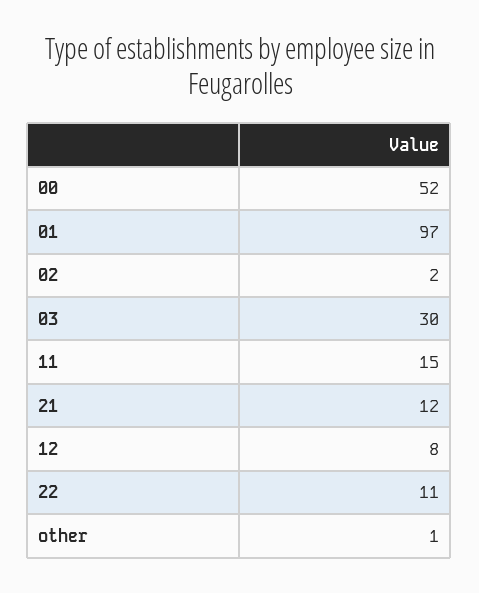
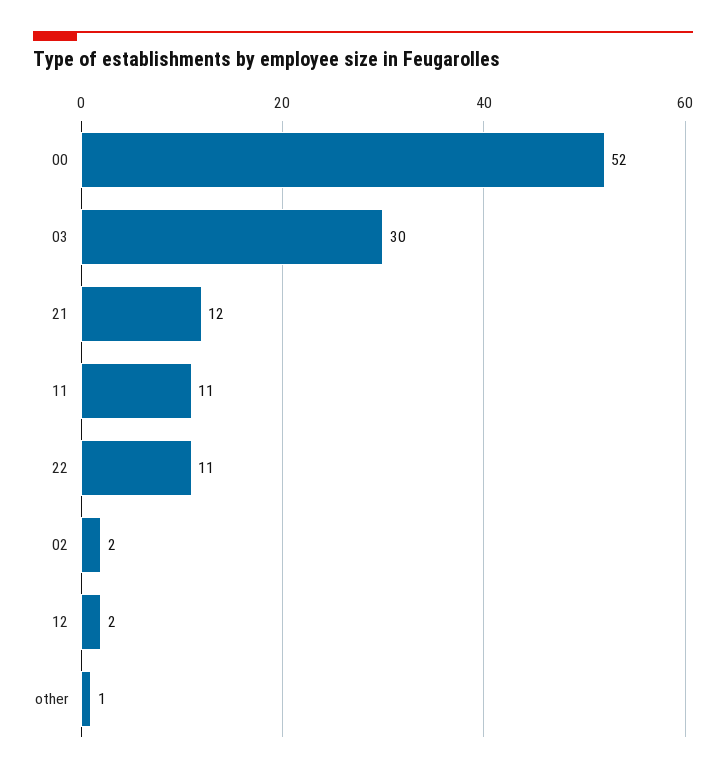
01: 97 -> none
11: 15 -> 11
12: 8 -> 2

